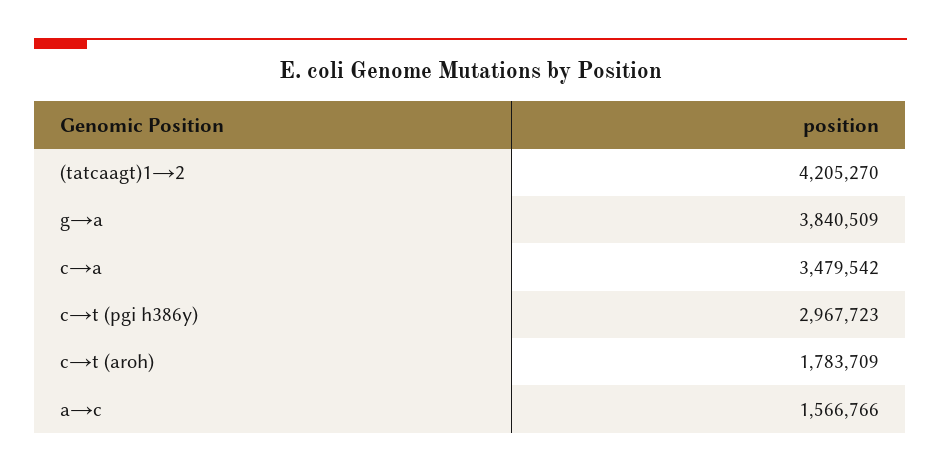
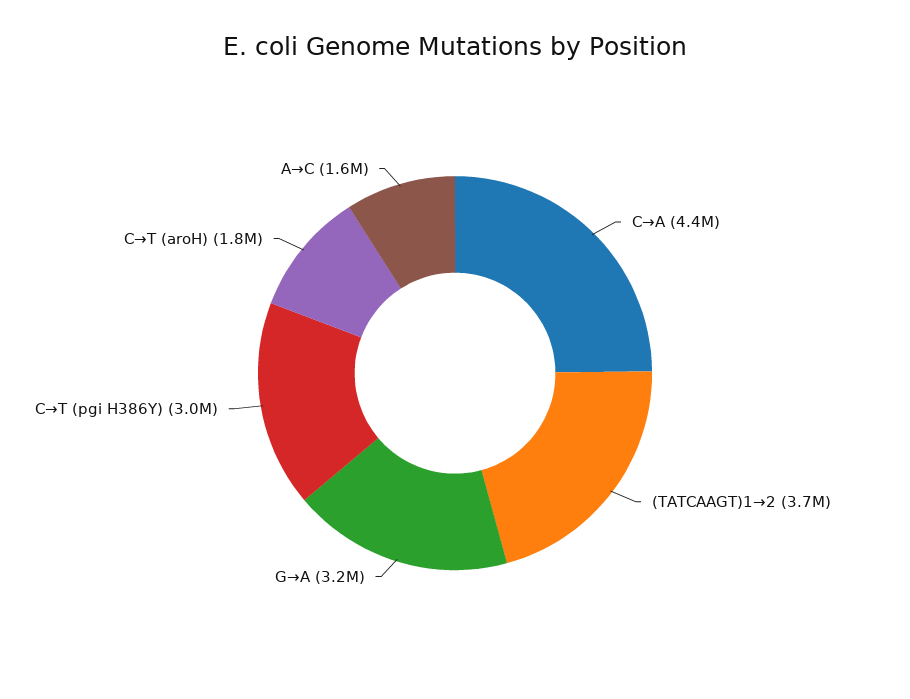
(tatcaagt)1→2: 4205270 -> 3700000
g→a: 3840509 -> 3200000
c→a: 3479542 -> 4400000

